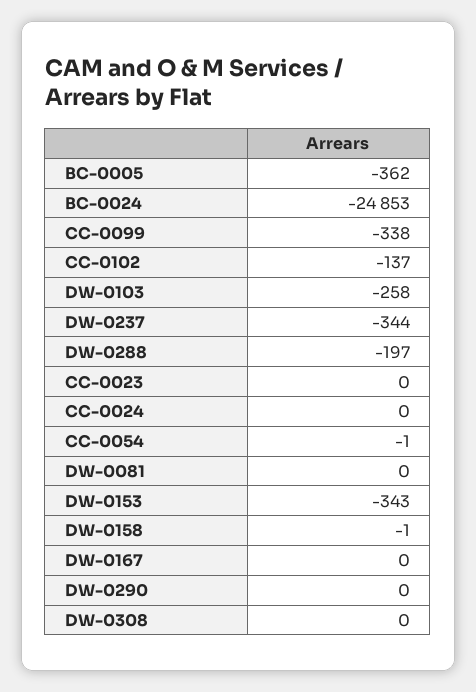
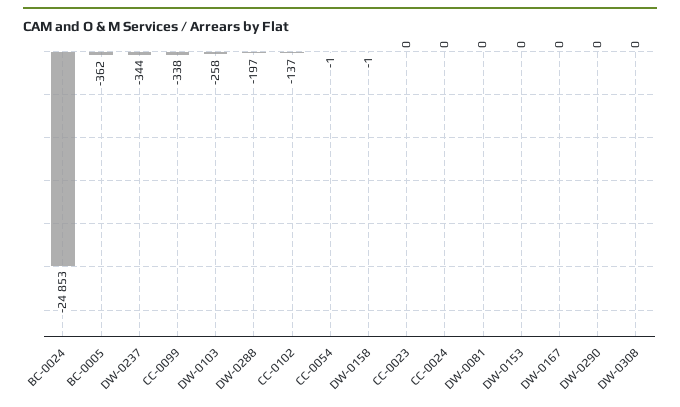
DW-0153: -343 -> 0

